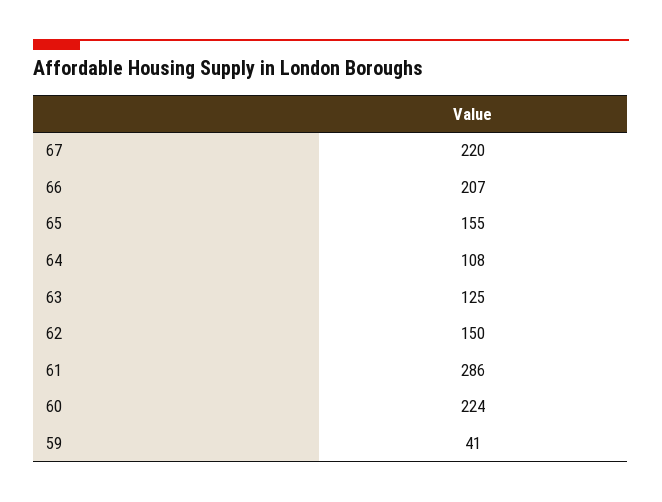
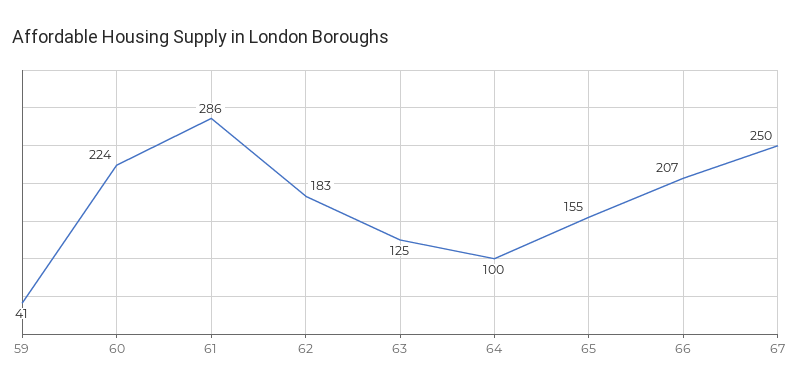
67: 220 -> 250
64: 108 -> 100
62: 150 -> 183

